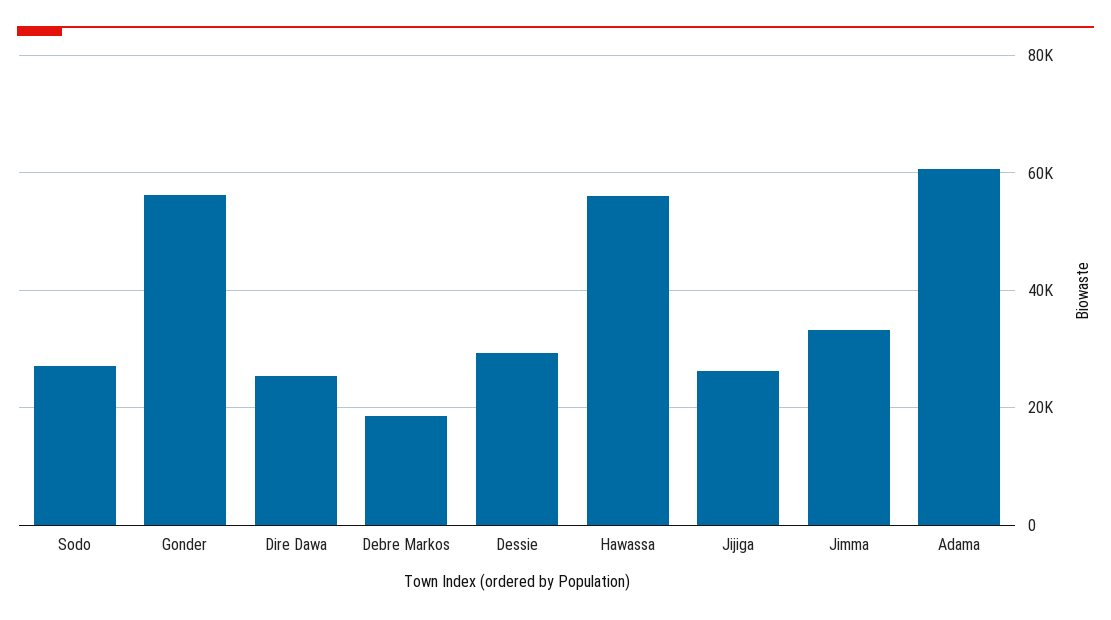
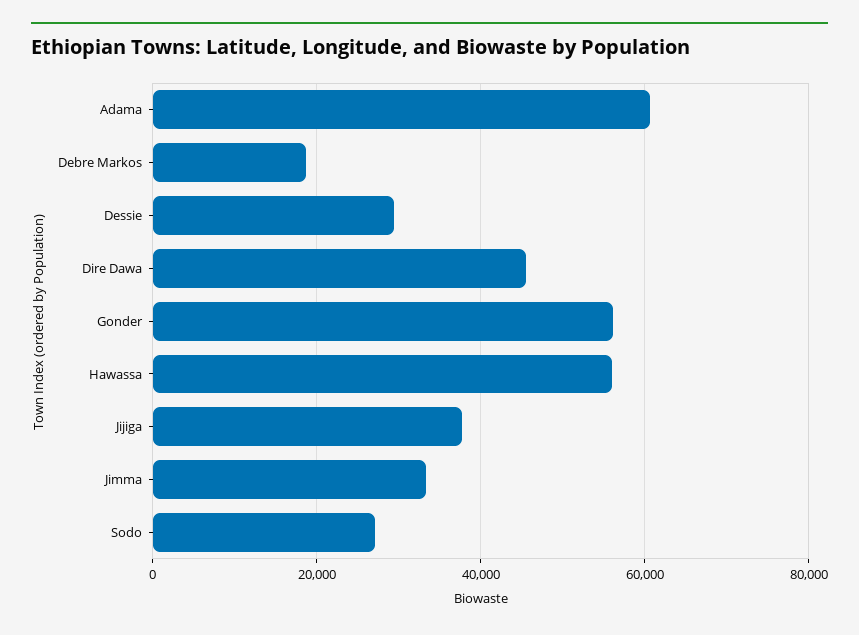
Dire Dawa: 26000 -> 46000
Jijiga: 26000 -> 38000

